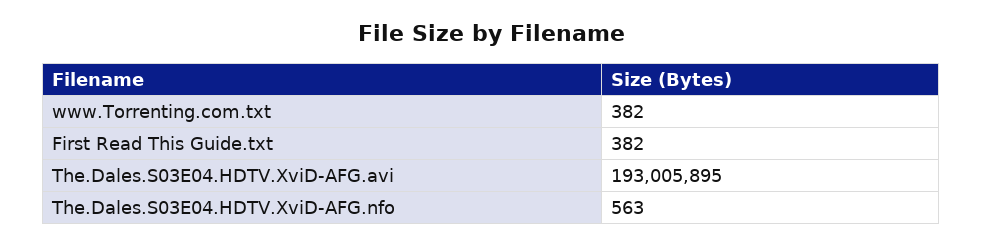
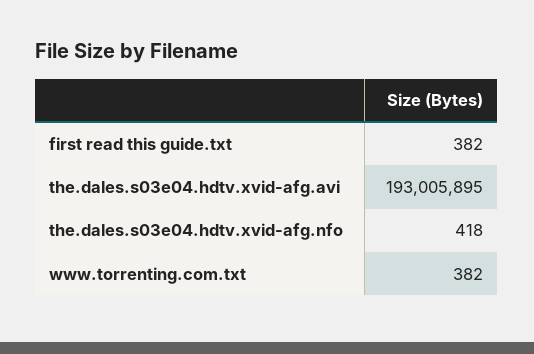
The.Dales.S03E04.HDTV.XviD-AFG.nfo: 563 -> 418

